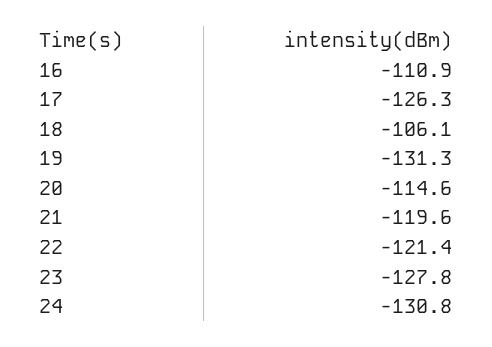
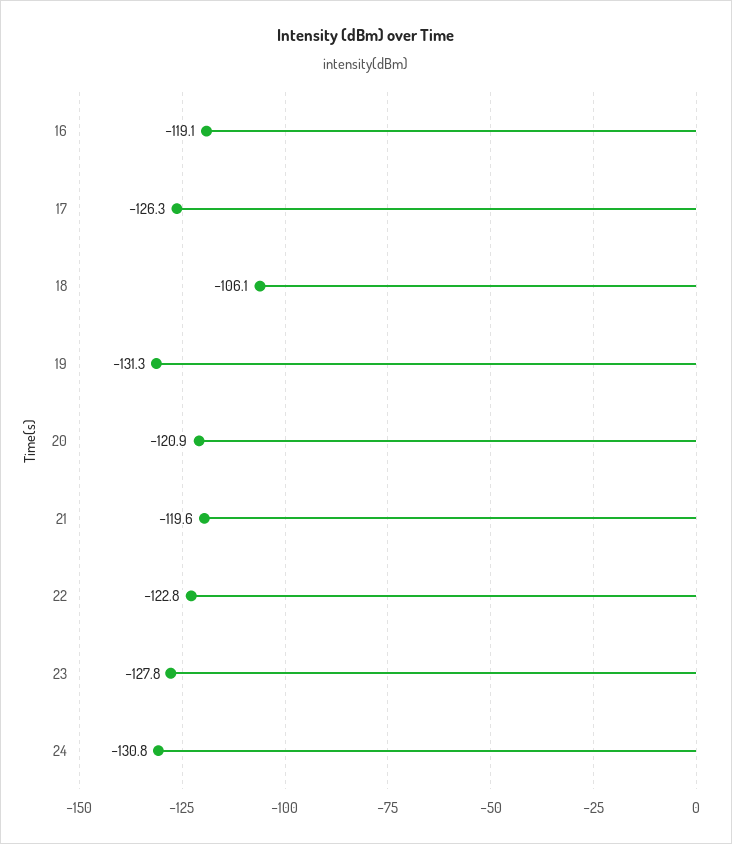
16: -110.9 -> -119.1
20: -114.6 -> -120.9
22: -121.4 -> -122.8

